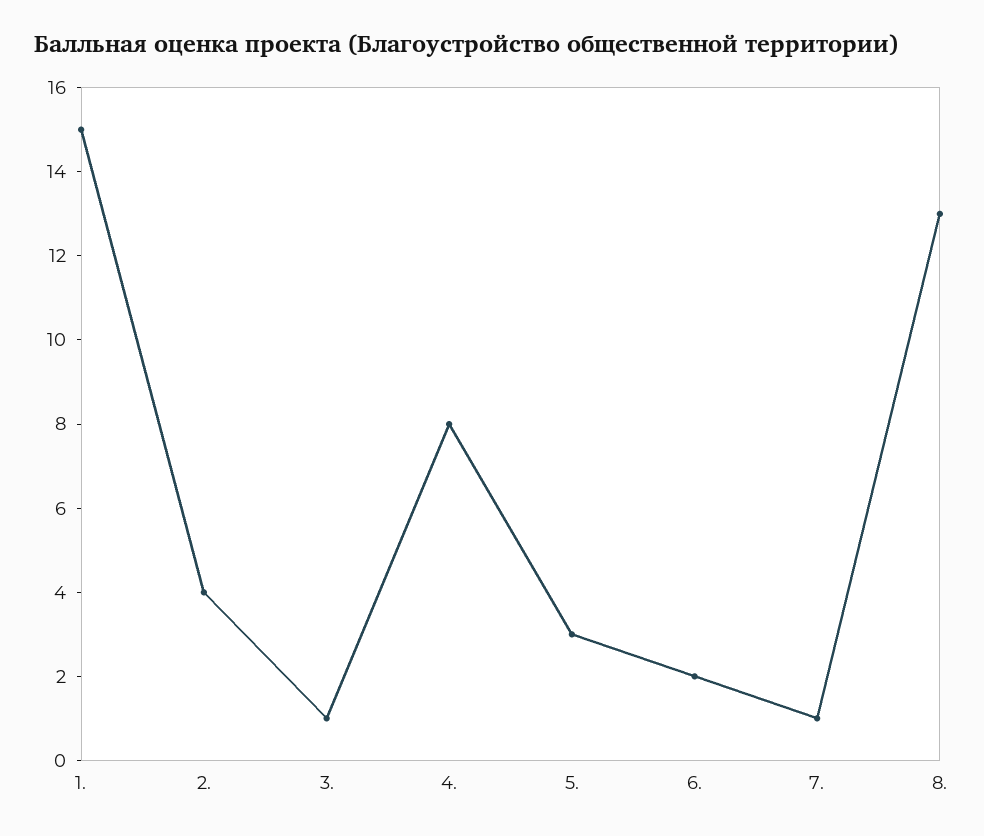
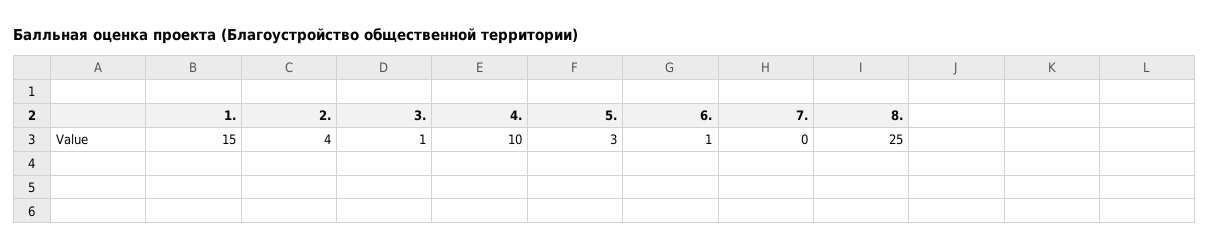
4.: 8 -> 10
6.: 2 -> 1
7.: 1 -> 0
8.: 13 -> 25

